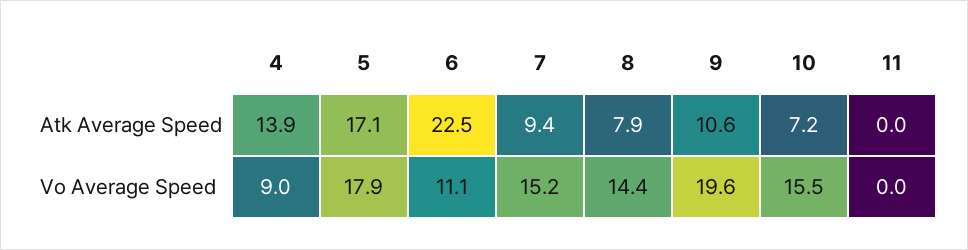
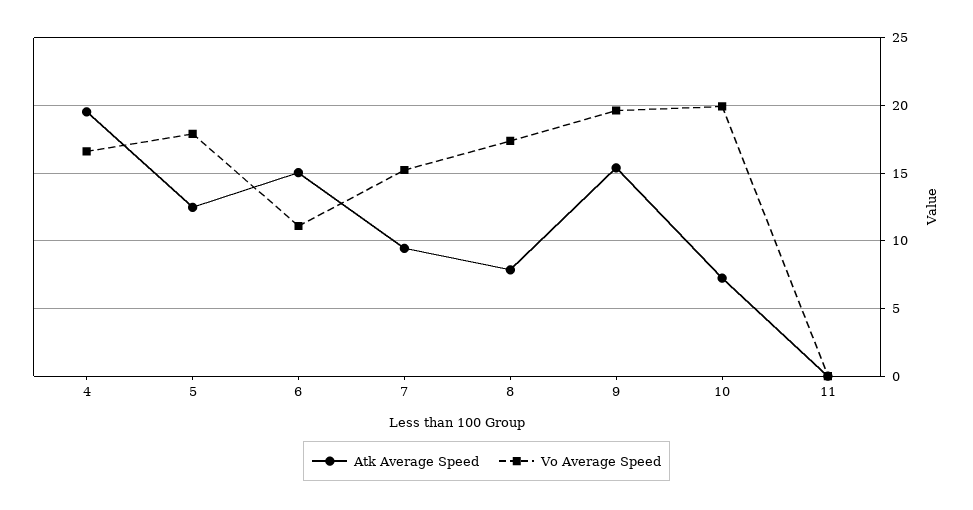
Atk Average Speed, 4: 13.9 -> 19.5
Atk Average Speed, 5: 17.1 -> 12.5
Atk Average Speed, 6: 22.5 -> 15
Atk Average Speed, 9: 10.6 -> 15.5
Vo Average Speed, 4: 9 -> 16.5
Vo Average Speed, 8: 14.4 -> 17.5
Vo Average Speed, 10: 15.5 -> 20

